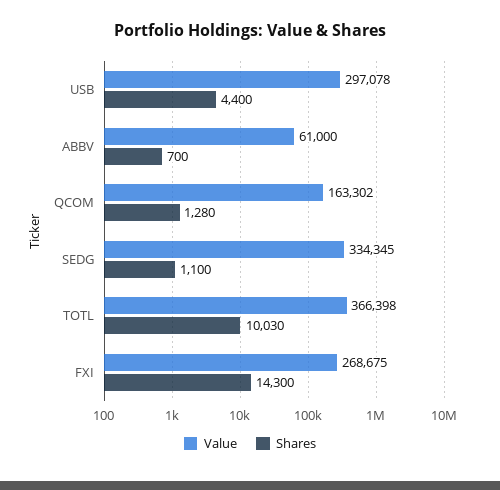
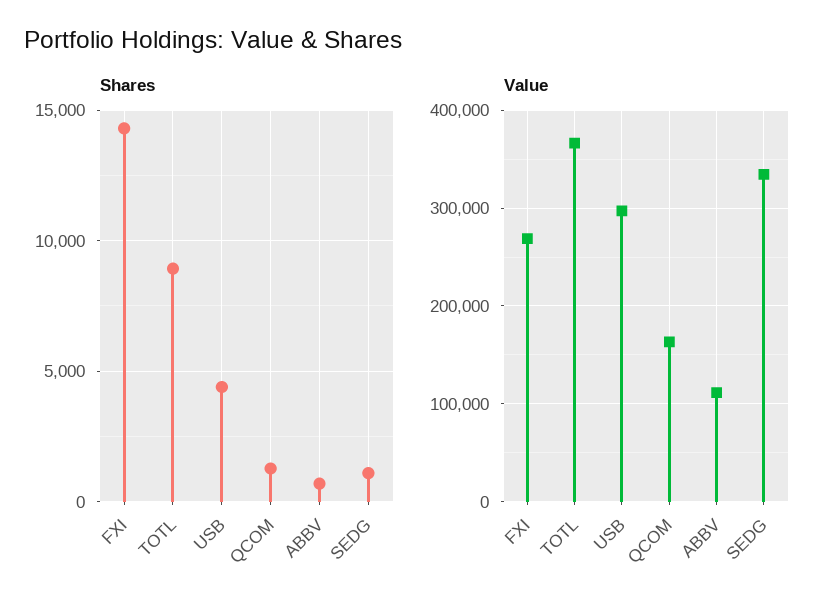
Value, ABBV: 61000 -> 110000
Shares, TOTL: 10030 -> 9000

